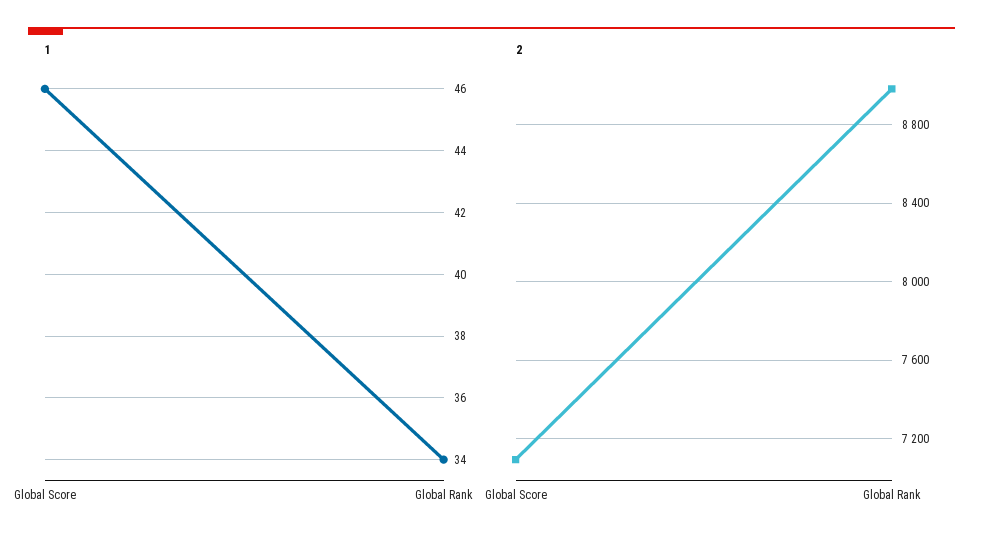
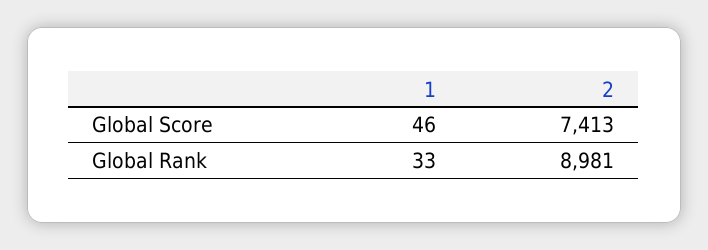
1, Global Rank: 34 -> 33
2, Global Score: 7100 -> 7413

